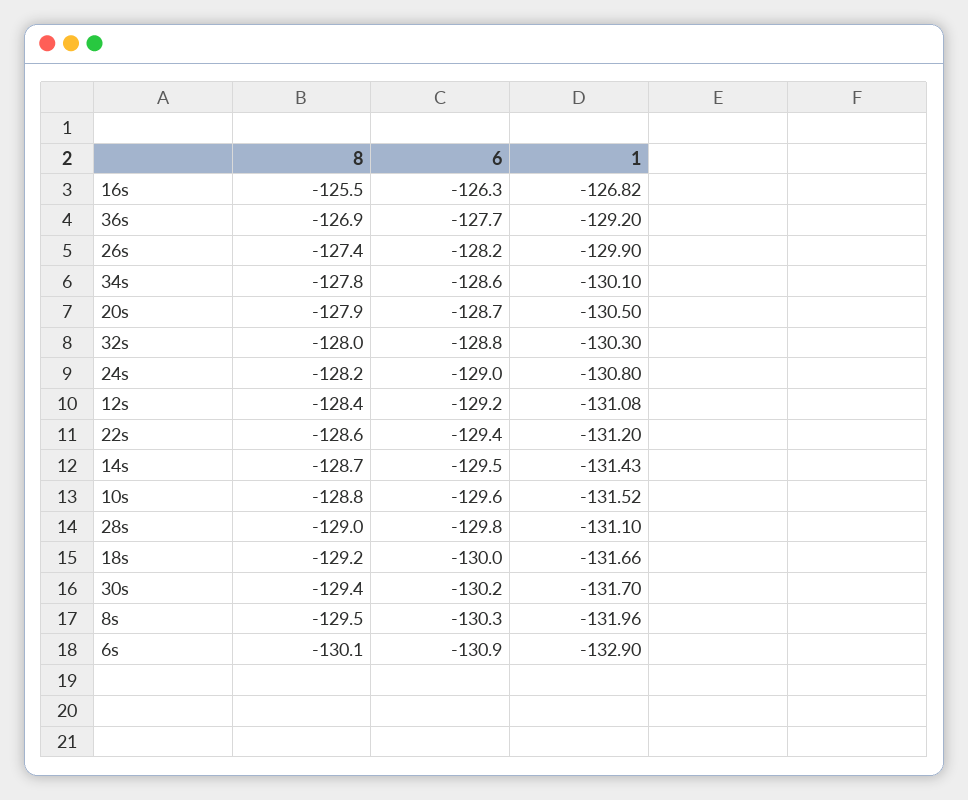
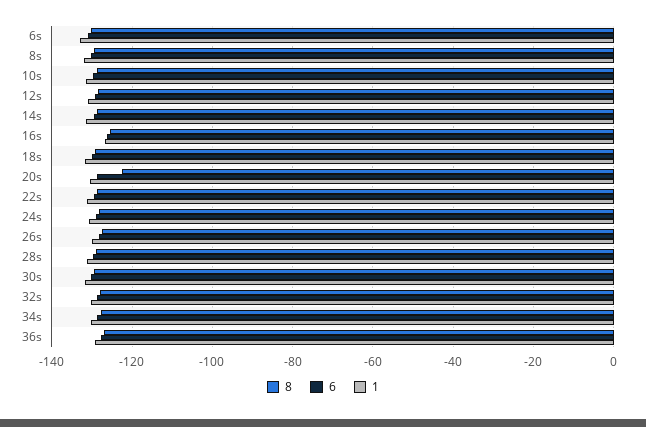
8, 20s: -127.9 -> -122

